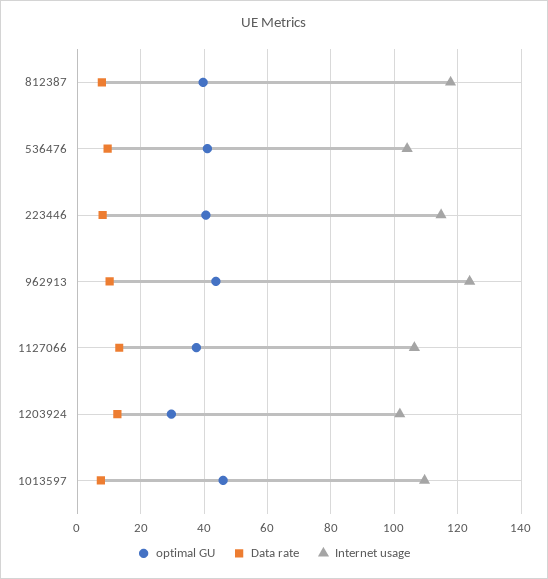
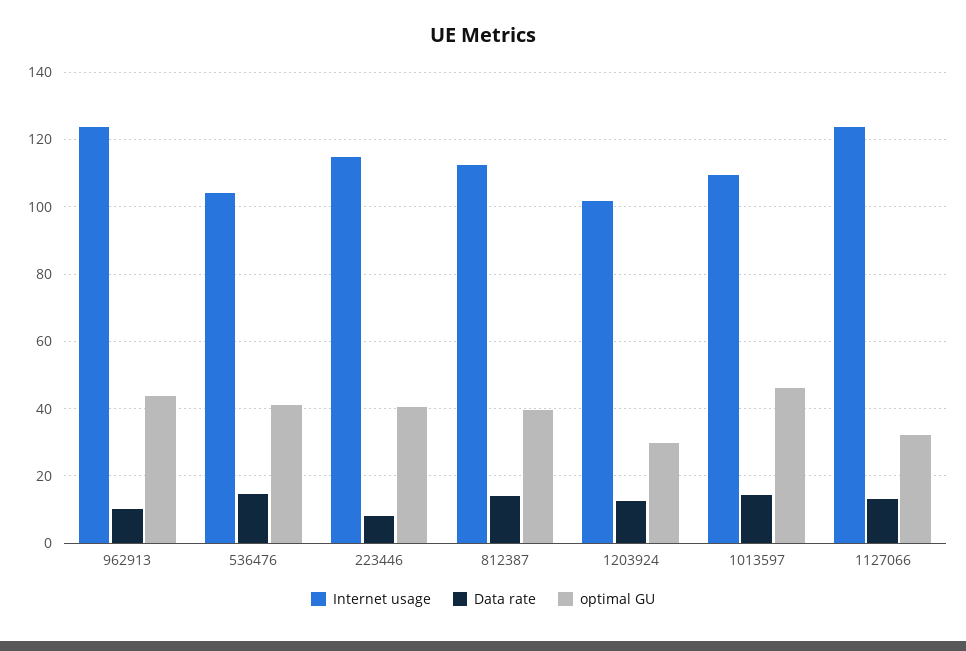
Data rate, 812387: 8 -> 14
Internet usage, 812387: 118 -> 112
Data rate, 536476: 10 -> 14
optimal GU, 1127066: 38 -> 32
Internet usage, 1127066: 106 -> 124
Data rate, 1013597: 8 -> 14

